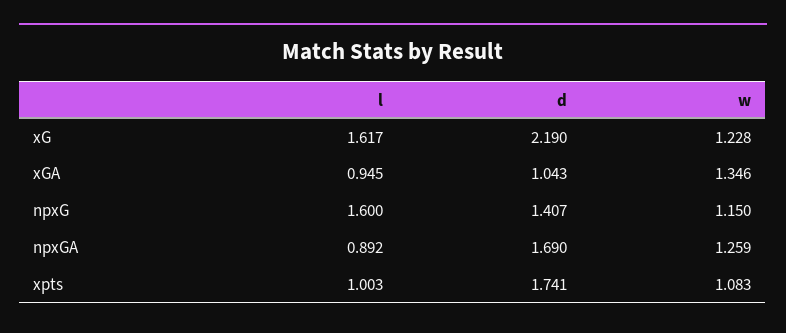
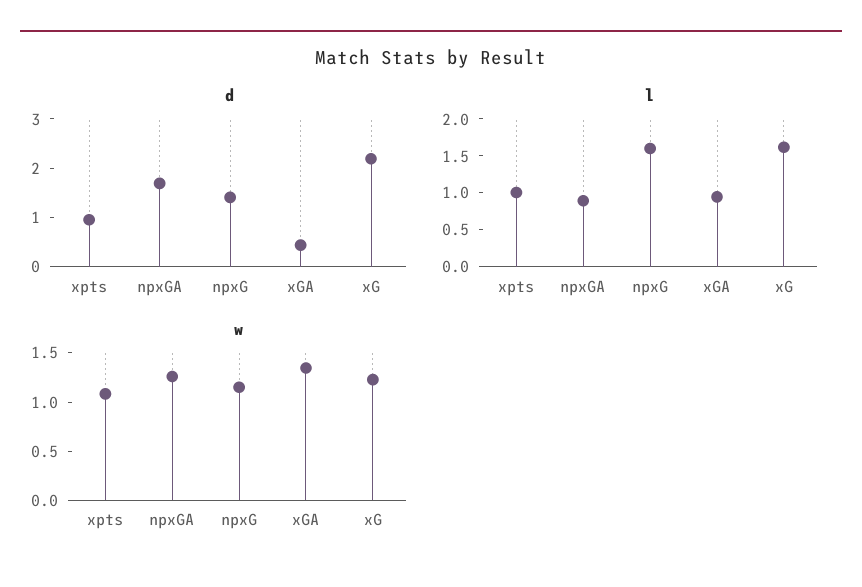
d, xGA: 1.043 -> 0.4
d, xpts: 1.741 -> 1

